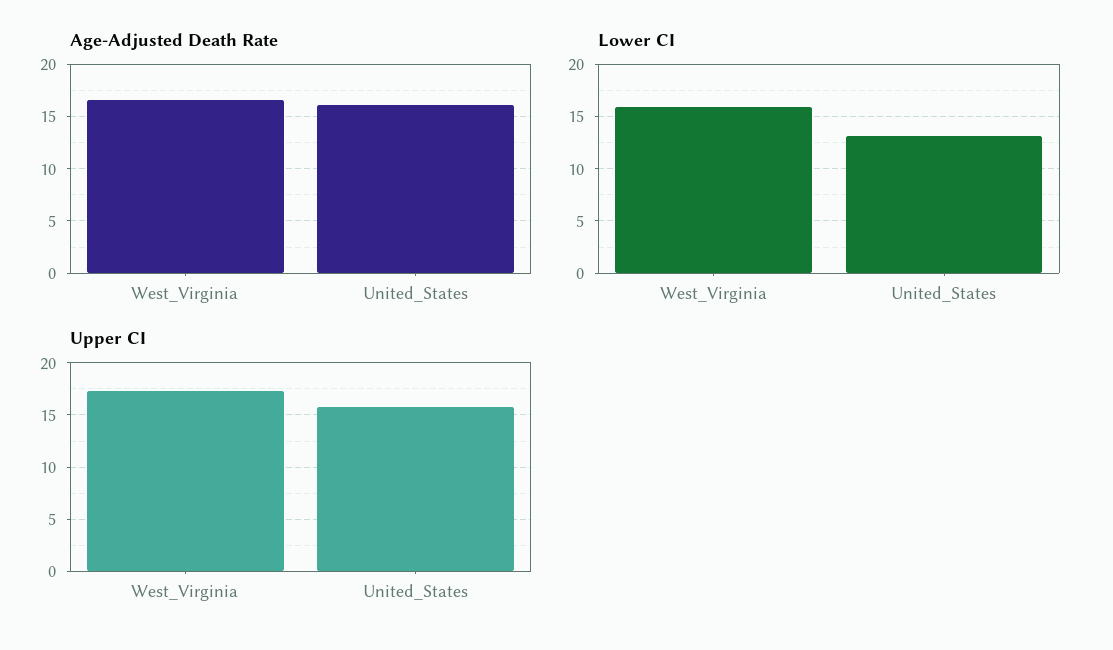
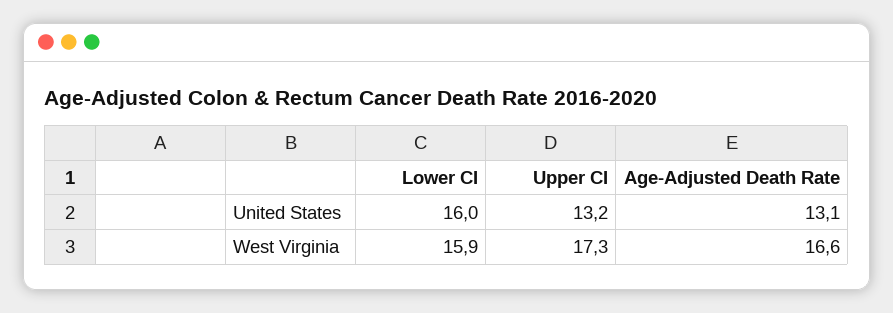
Age-Adjusted Death Rate, United_States: 16 -> 13.1
Lower CI, United_States: 13 -> 16
Upper CI, United_States: 16 -> 13.2

